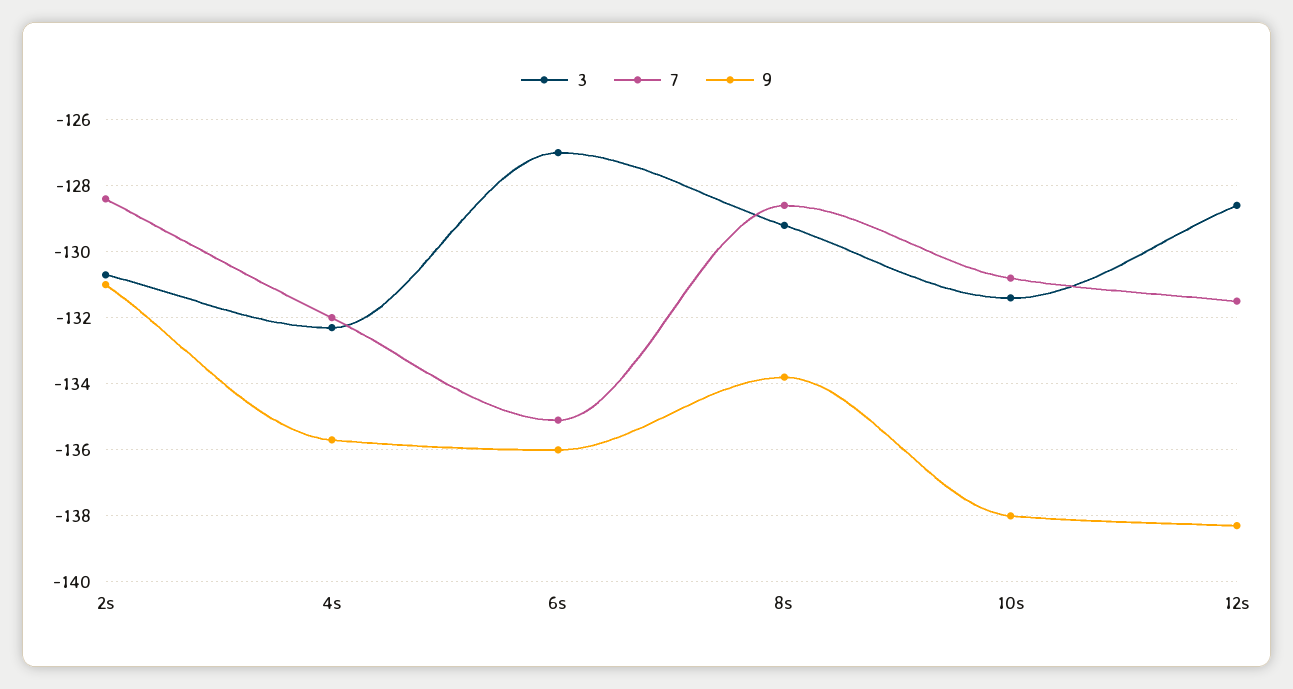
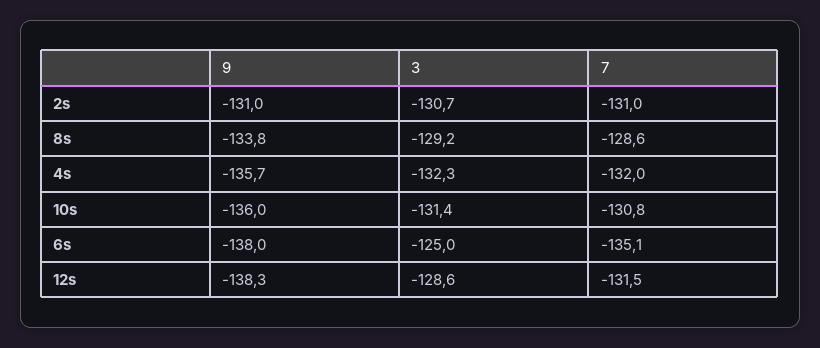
7, 2s: -128.5 -> -131
3, 6s: -127 -> -125
9, 6s: -136 -> -138
9, 10s: -138 -> -136

